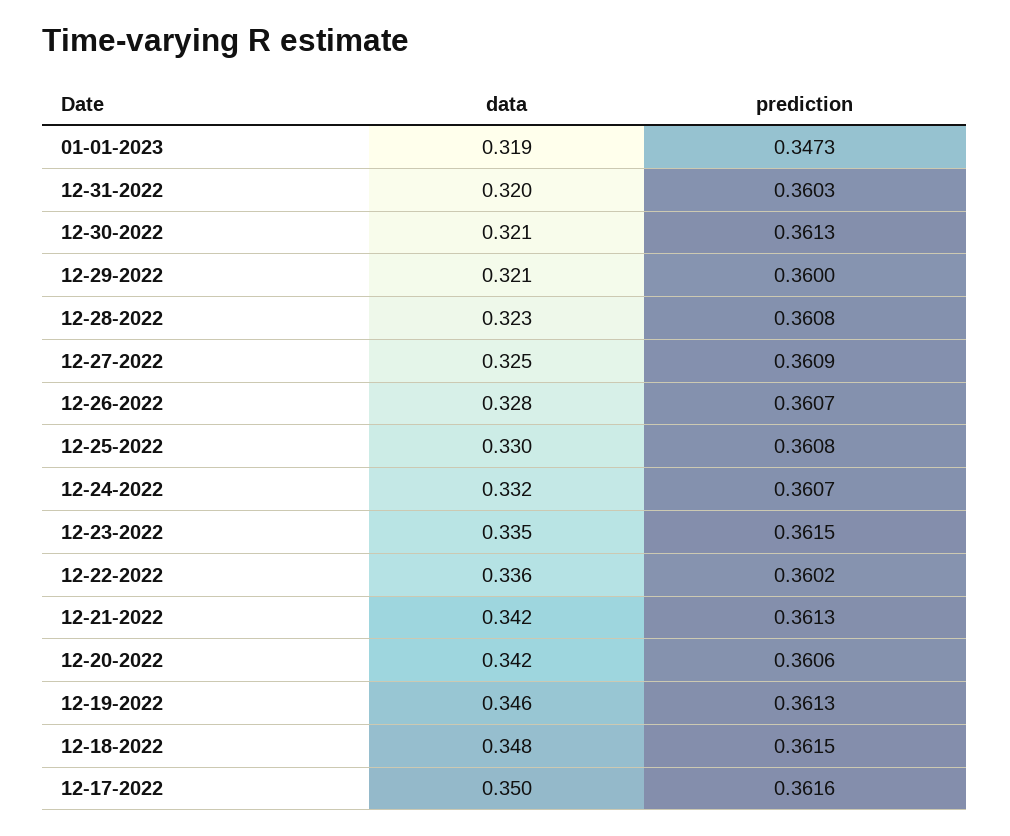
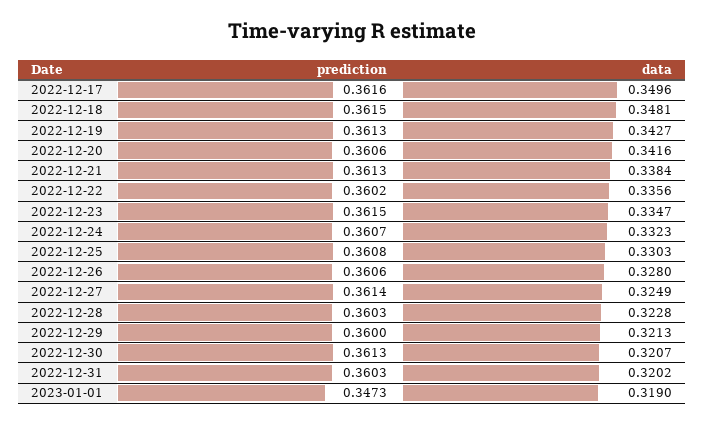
prediction, 12-28-2022: 0.3608 -> 0.3603
prediction, 12-27-2022: 0.3609 -> 0.3614
prediction, 12-26-2022: 0.3607 -> 0.3606
data, 12-21-2022: 0.342 -> 0.3384
data, 12-19-2022: 0.346 -> 0.3427

